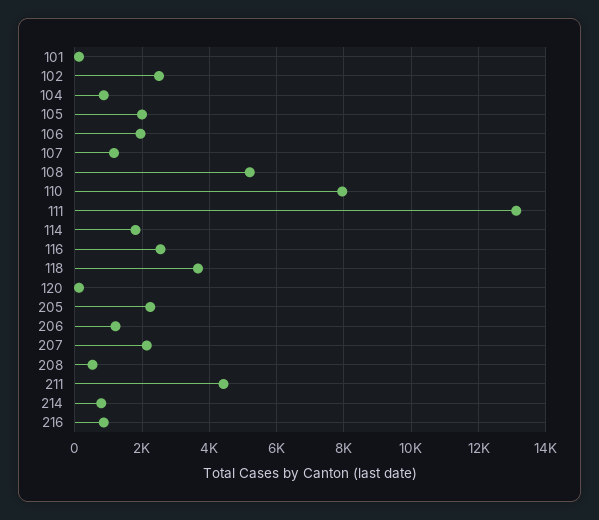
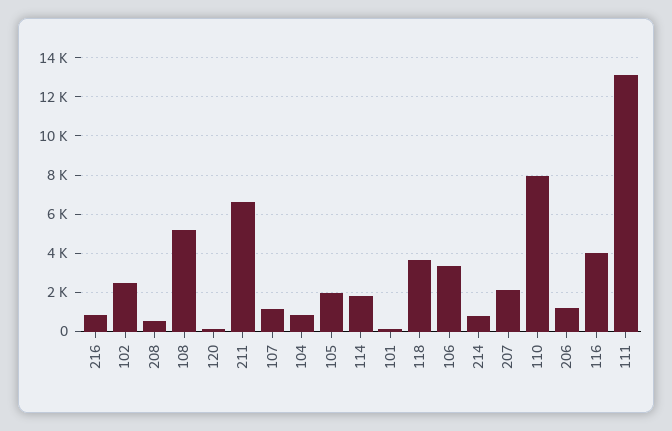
106: 2000 -> 3500
116: 2600 -> 4000
205: 2200 -> none
211: 4400 -> 6500

